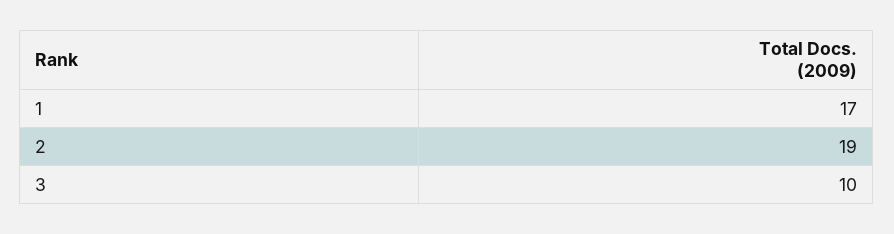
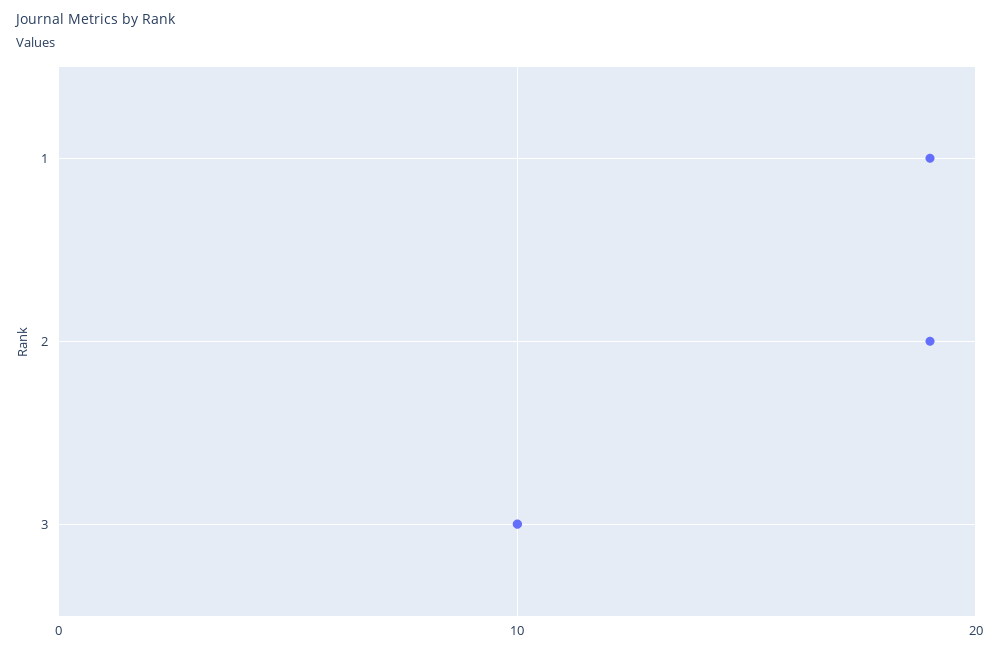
1: 17 -> 19

